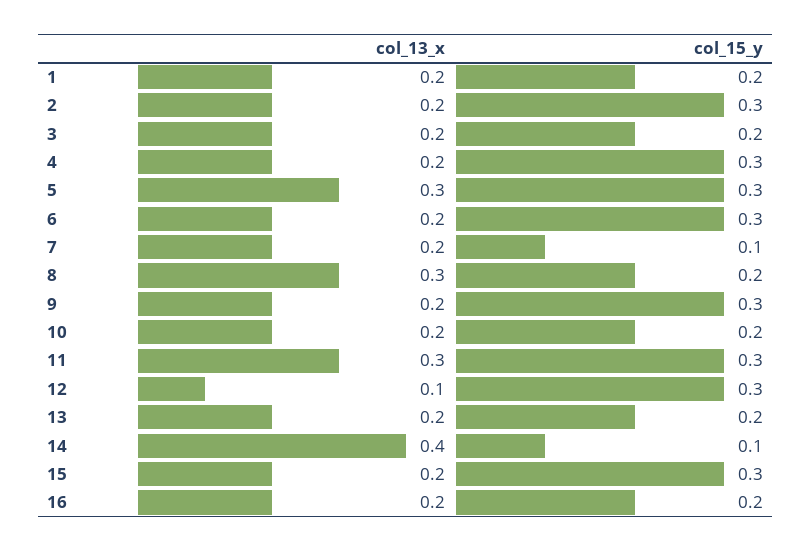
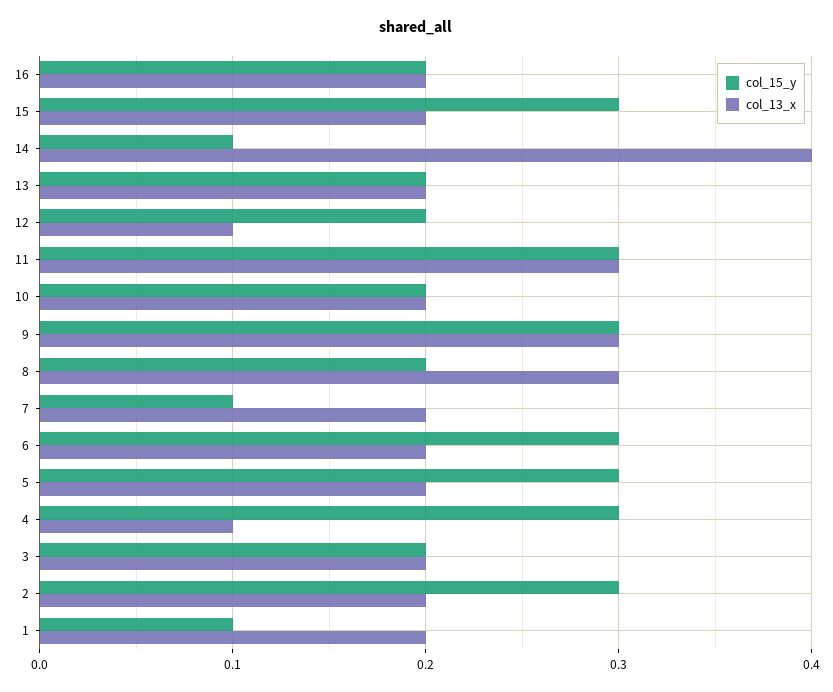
col_15_y, 1: 0.2 -> 0.1
col_13_x, 4: 0.2 -> 0.1
col_13_x, 5: 0.3 -> 0.2
col_13_x, 9: 0.2 -> 0.3
col_15_y, 12: 0.3 -> 0.2

